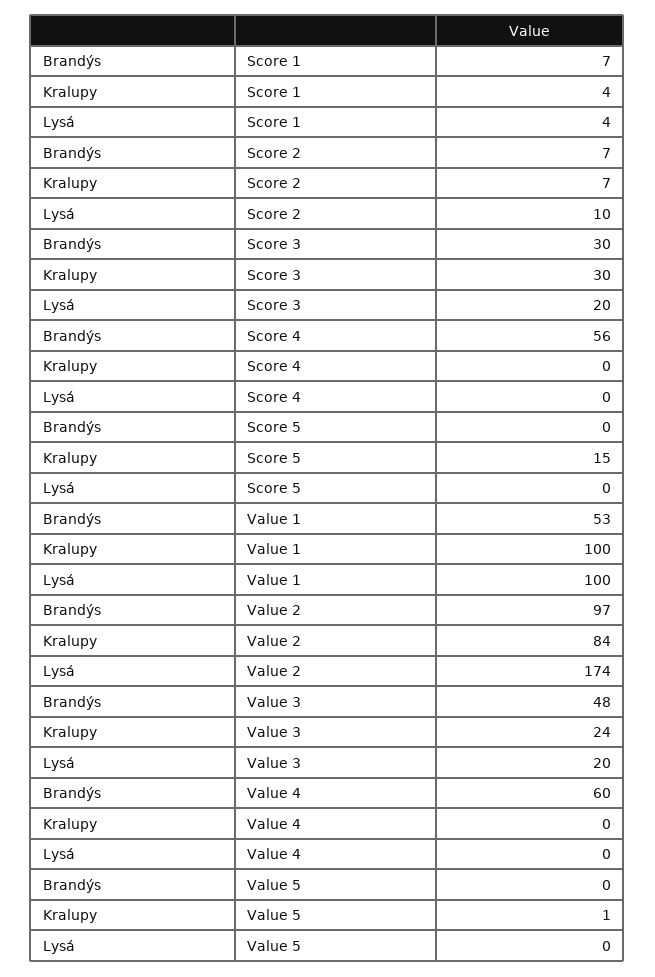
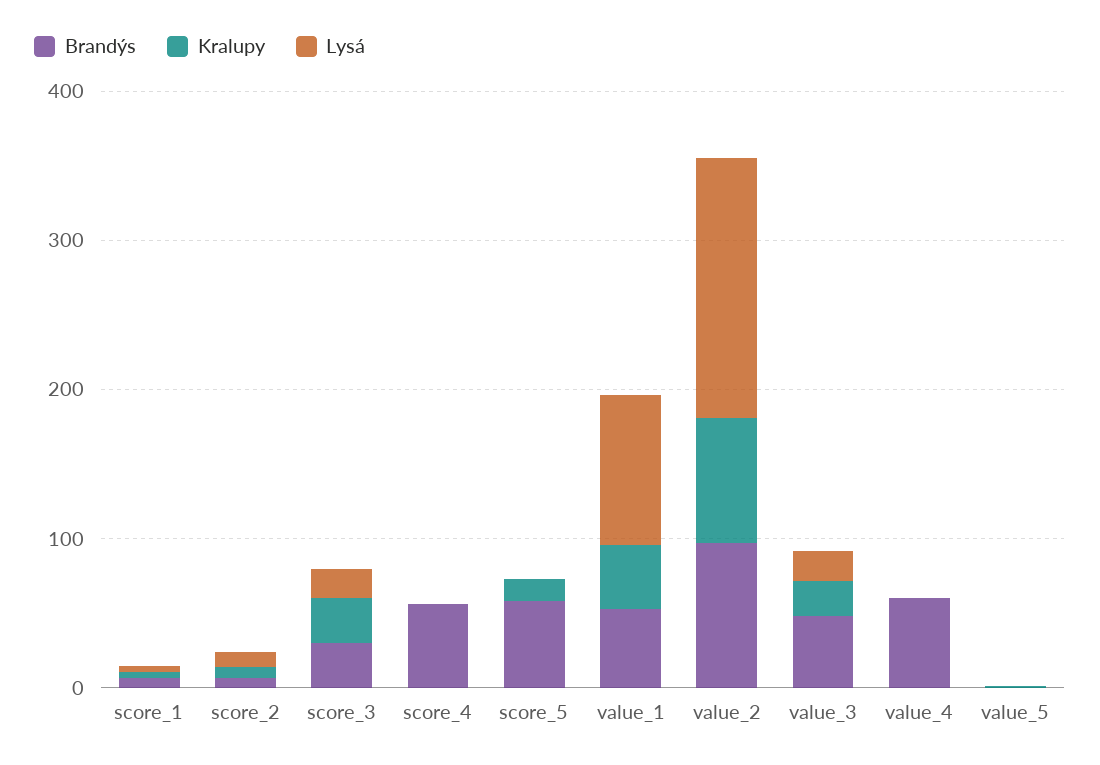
Brandýs, Score 5: 0 -> 60
Kralupy, Value 1: 100 -> 40

